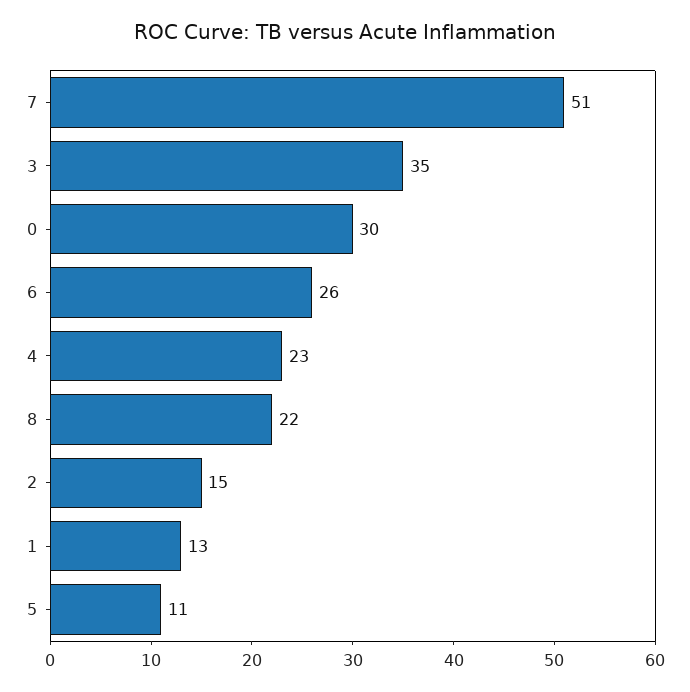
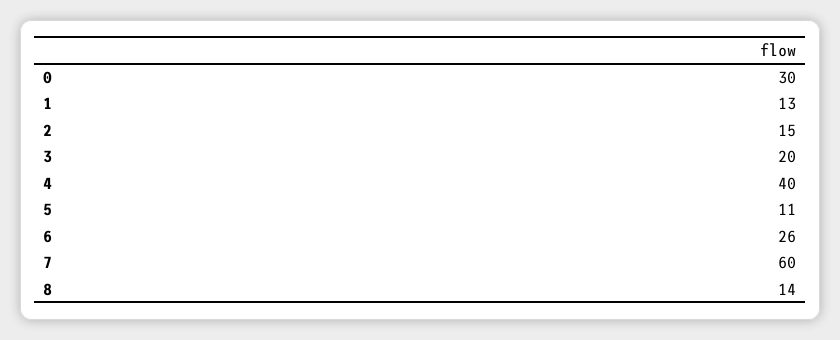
7: 51 -> 60
3: 35 -> 20
4: 23 -> 40
8: 22 -> 14

